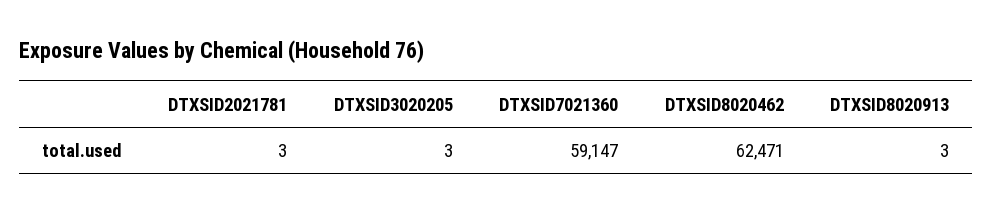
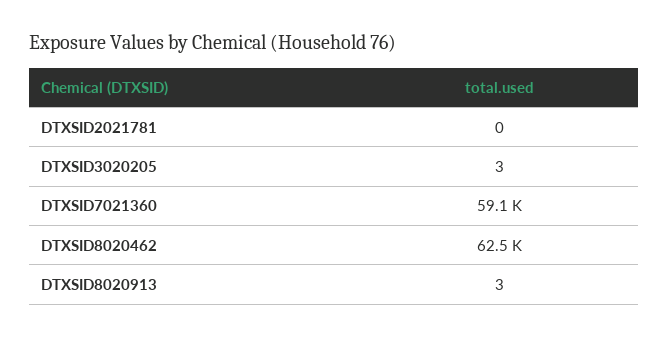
DTXSID2021781: 3 -> 0

